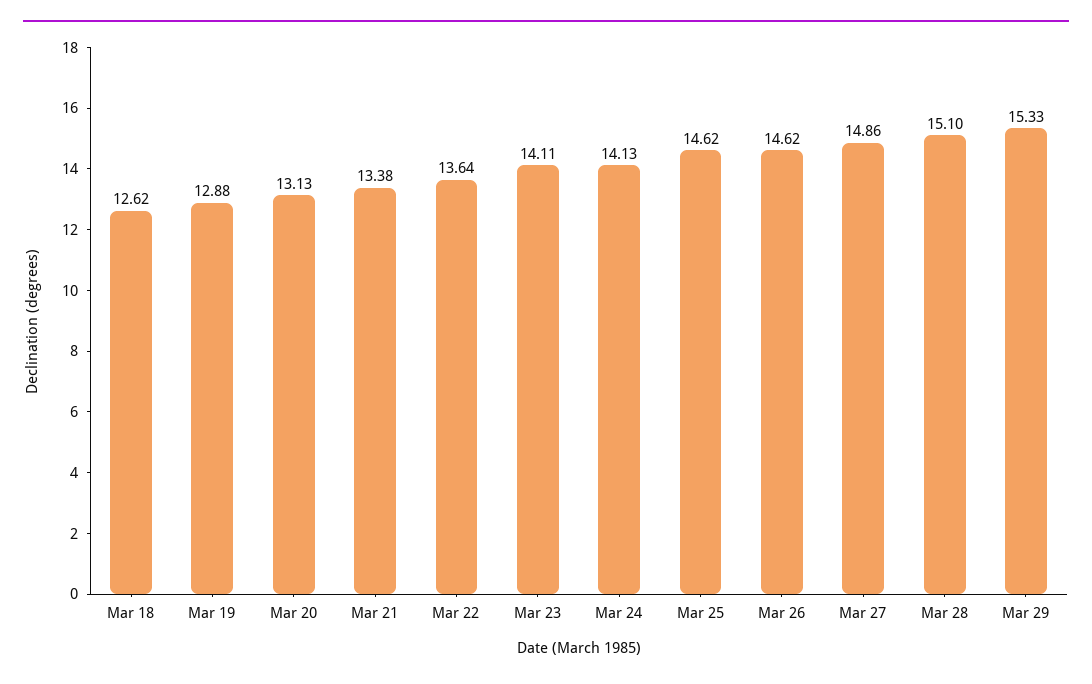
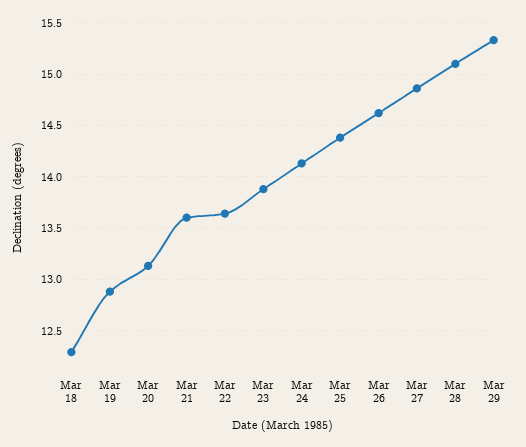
Mar 18: 12.62 -> 12.3
Mar 21: 13.38 -> 13.6
Mar 23: 14.11 -> 13.9
Mar 25: 14.62 -> 14.4

